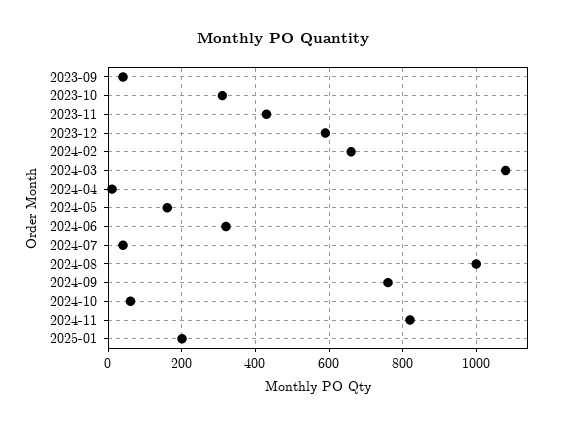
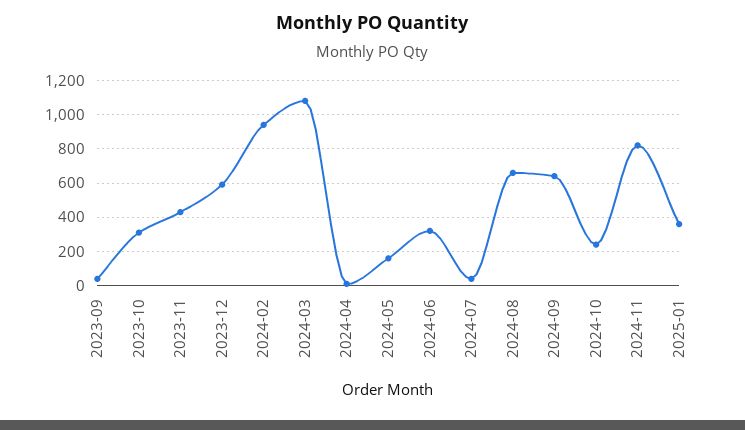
2024-02: 660 -> 950
2024-08: 1000 -> 650
2024-09: 760 -> 650
2024-10: 60 -> 250
2025-01: 200 -> 350

